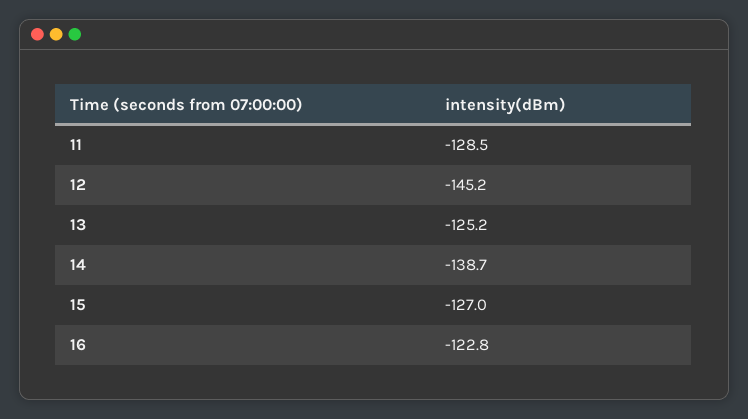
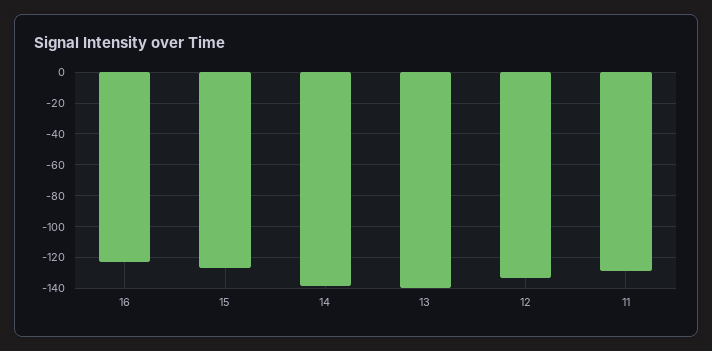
12: -145.2 -> -135
13: -125.2 -> -140

